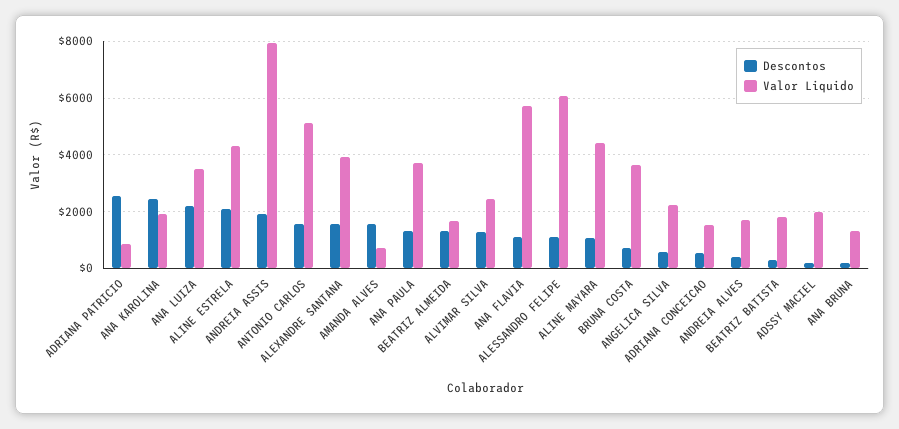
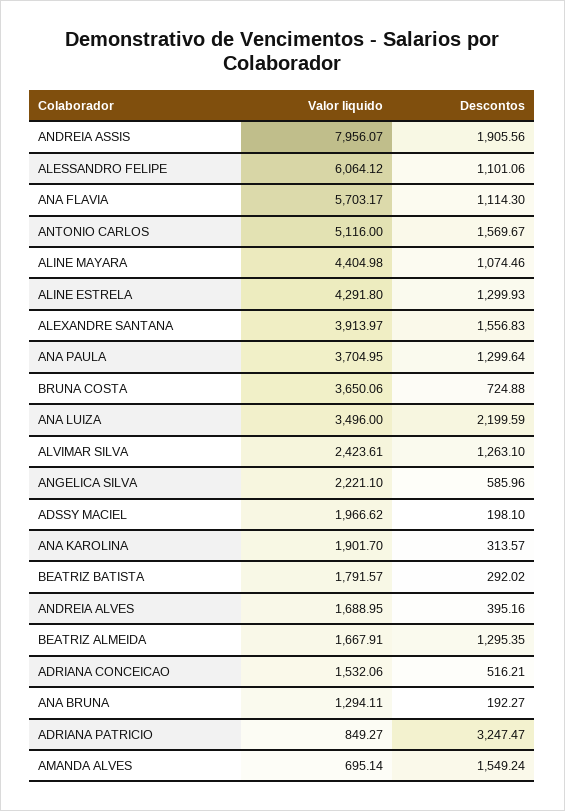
Descontos, ADRIANA PATRICIO: 2500 -> 3247.47
Descontos, ANA KAROLINA: 2500 -> 313.57
Descontos, ALINE ESTRELA: 2000 -> 1299.93

